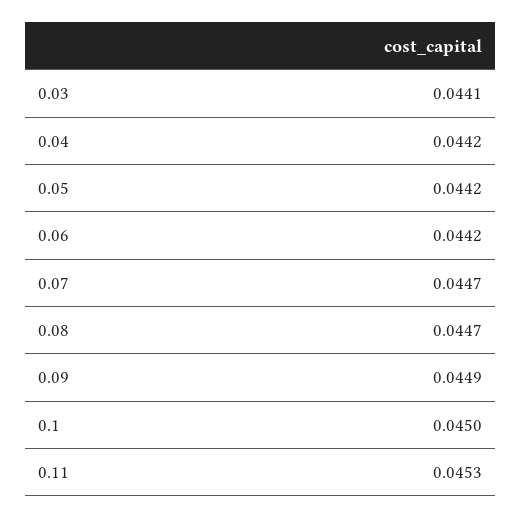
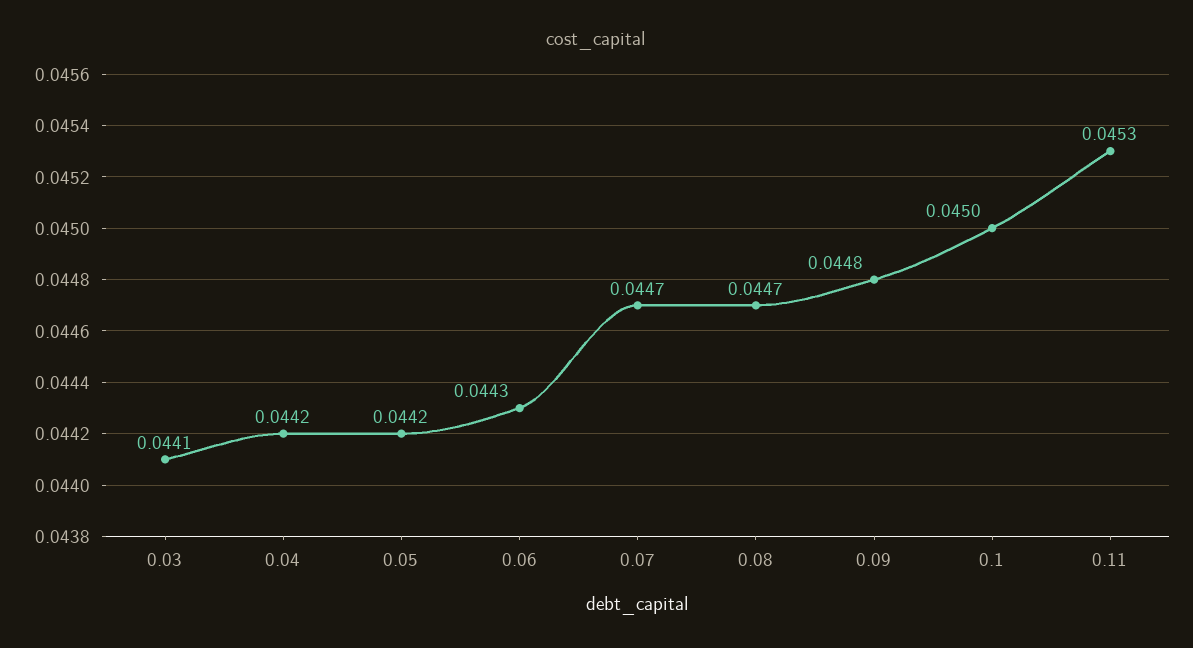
0.06: 0.0442 -> 0.0443
0.09: 0.0449 -> 0.0448

